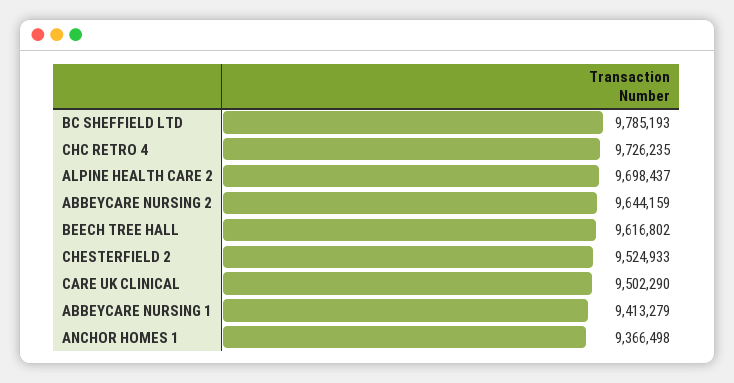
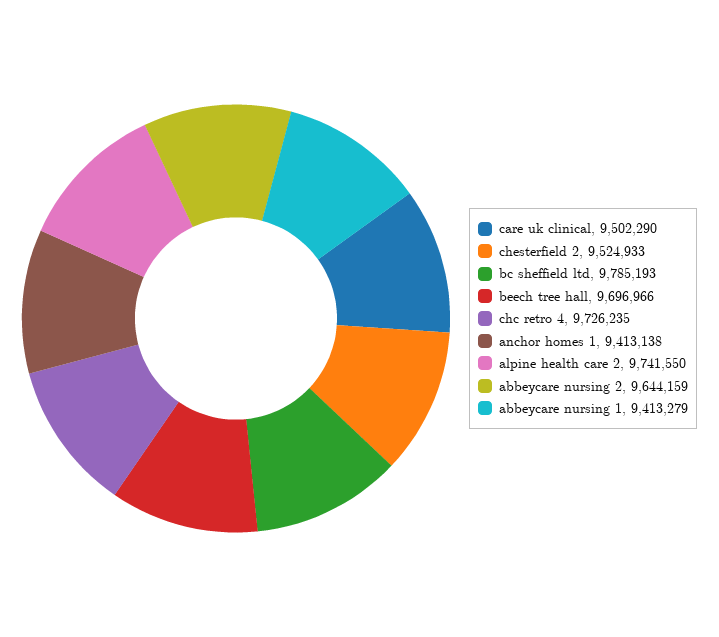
ALPINE HEALTH CARE 2: 9698437 -> 9741550
BEECH TREE HALL: 9616802 -> 9696966
ANCHOR HOMES 1: 9366498 -> 9413138

